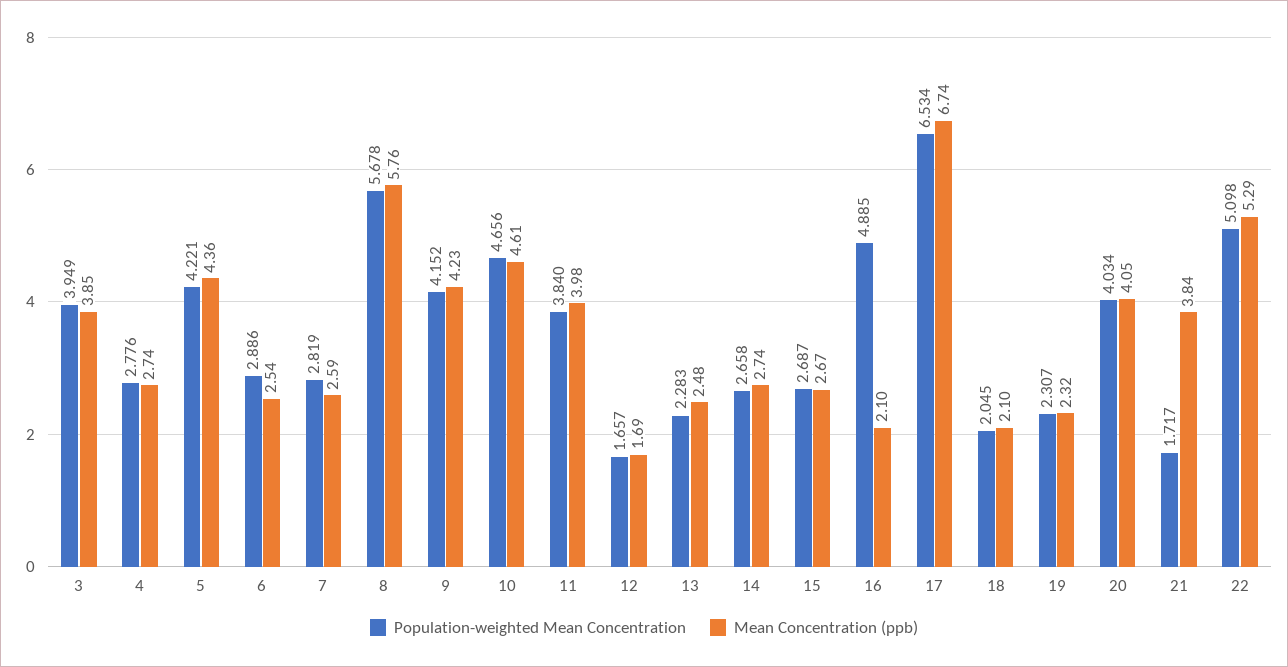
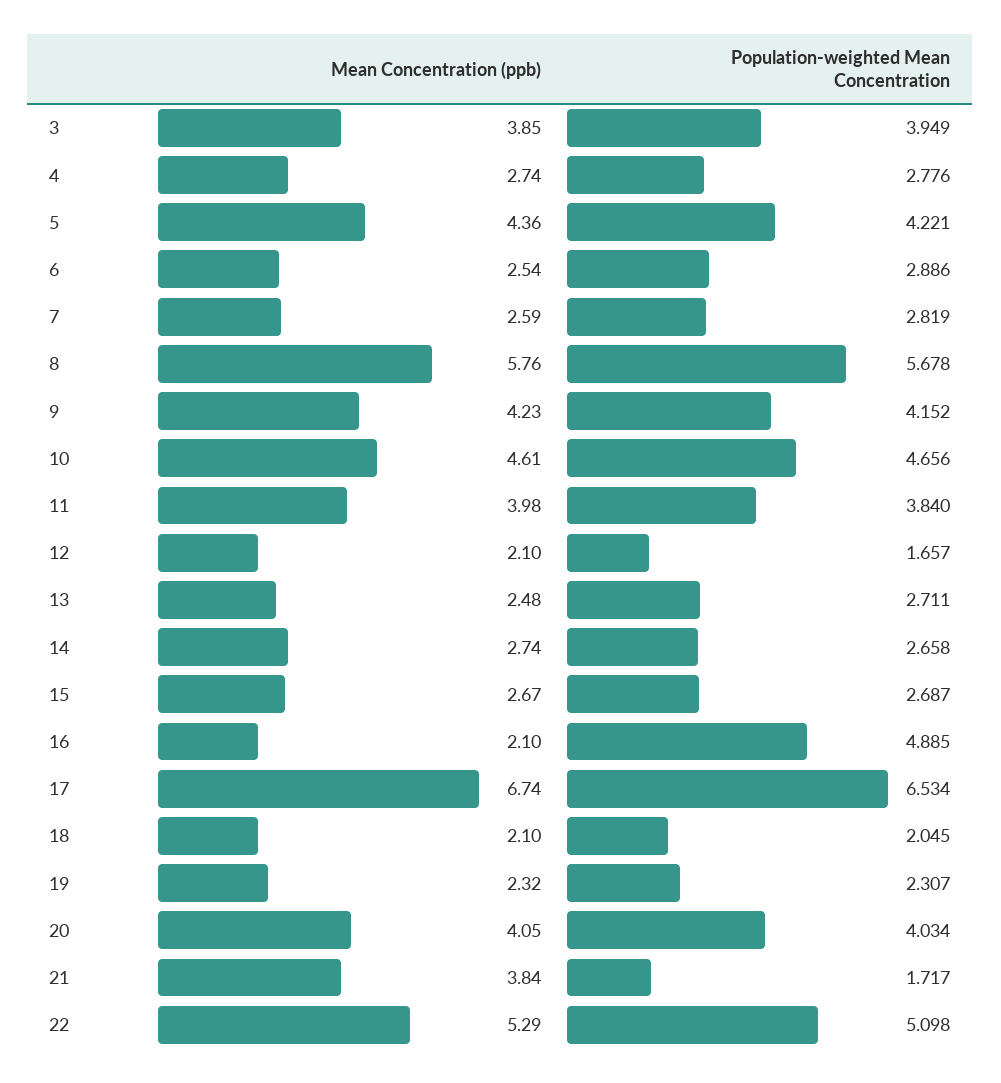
Mean Concentration (ppb), 12: 1.69 -> 2.1
Population-weighted Mean Concentration, 13: 2.283 -> 2.711

